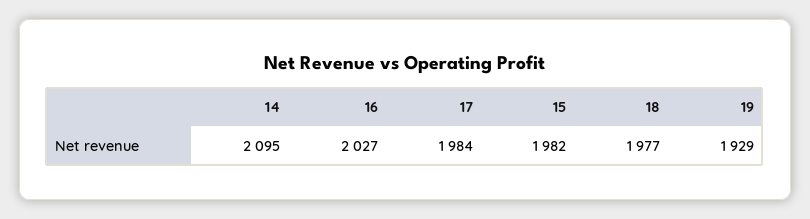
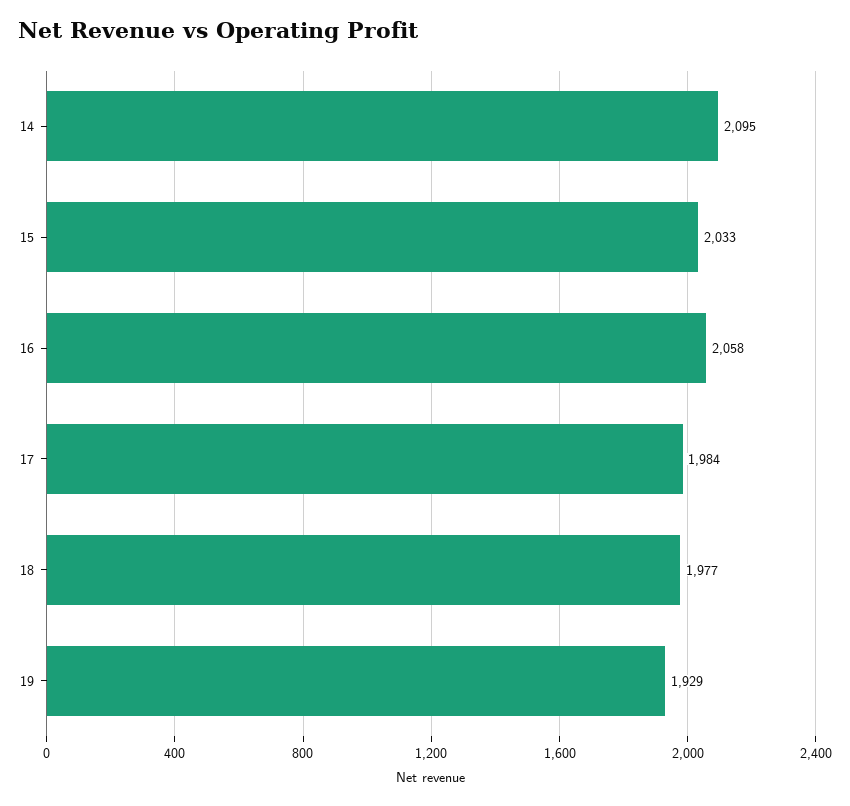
16: 2027 -> 2058
15: 1982 -> 2033

